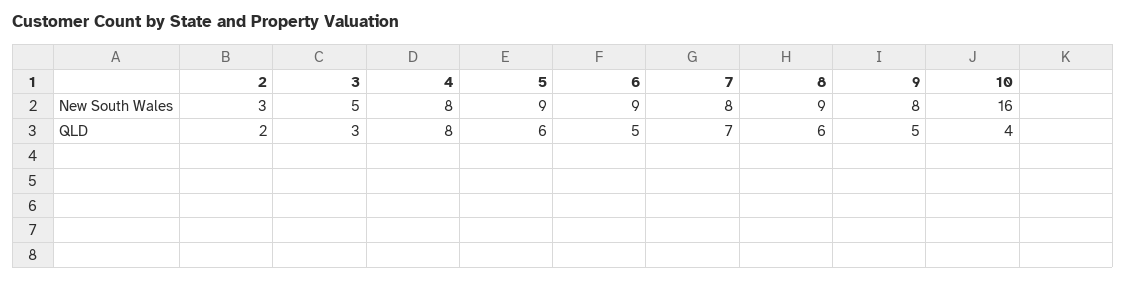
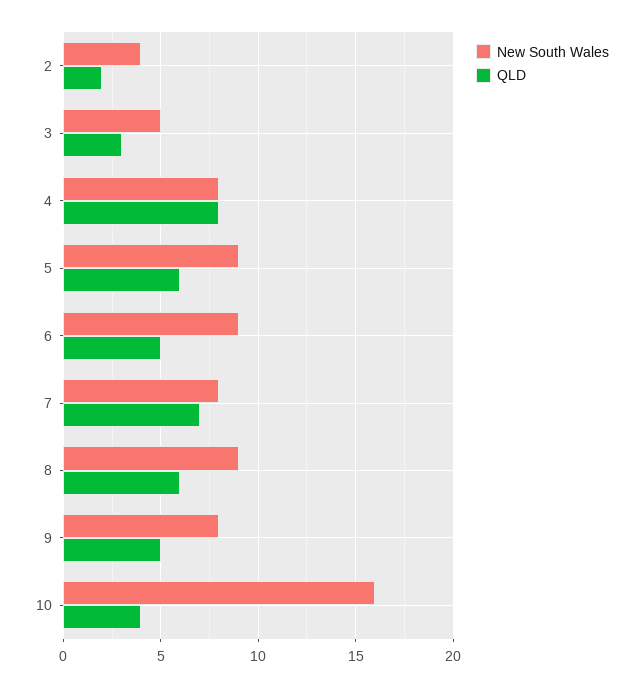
New South Wales, 2: 3 -> 4

